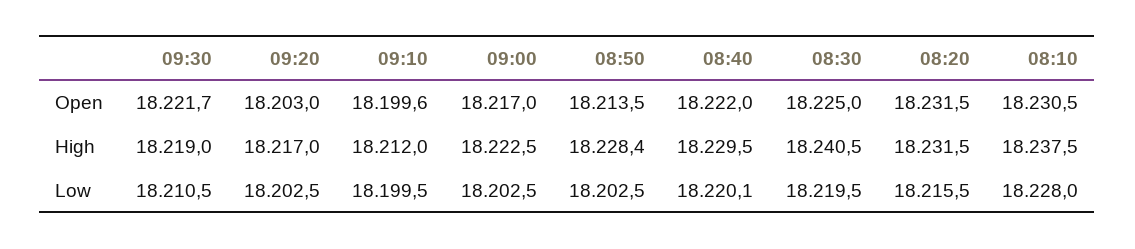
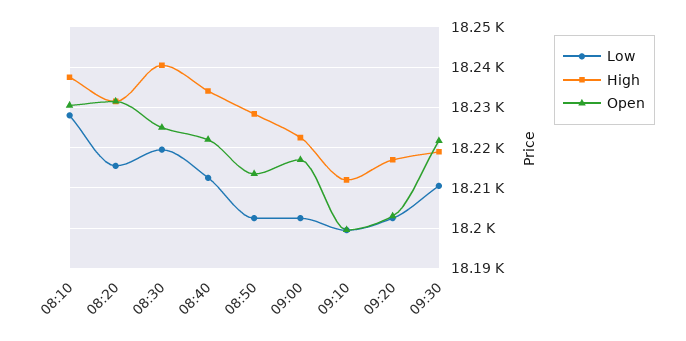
High, 08:40: 18229.5 -> 18234
Low, 08:40: 18220.1 -> 18212

